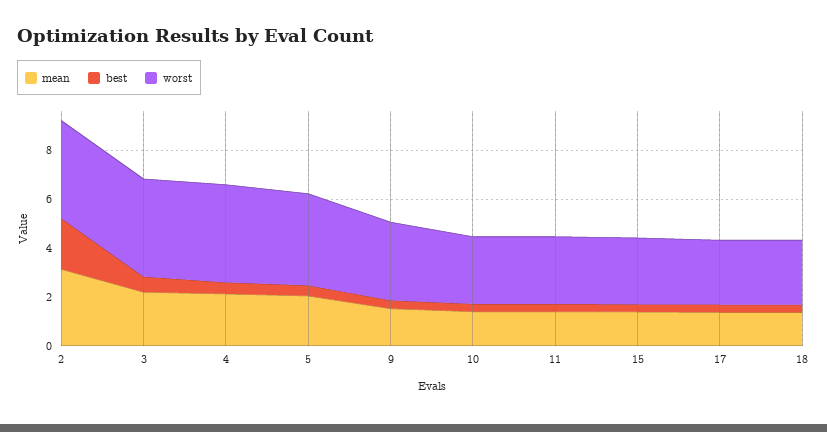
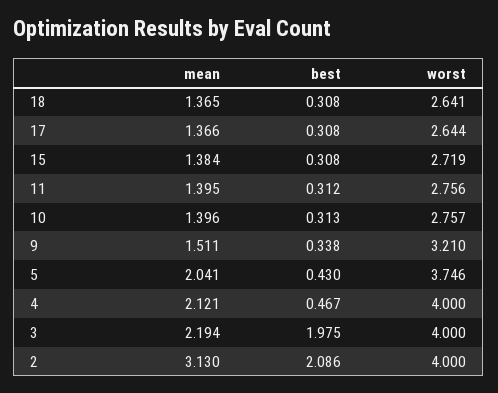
best, 3: 0.5 -> 1.975

